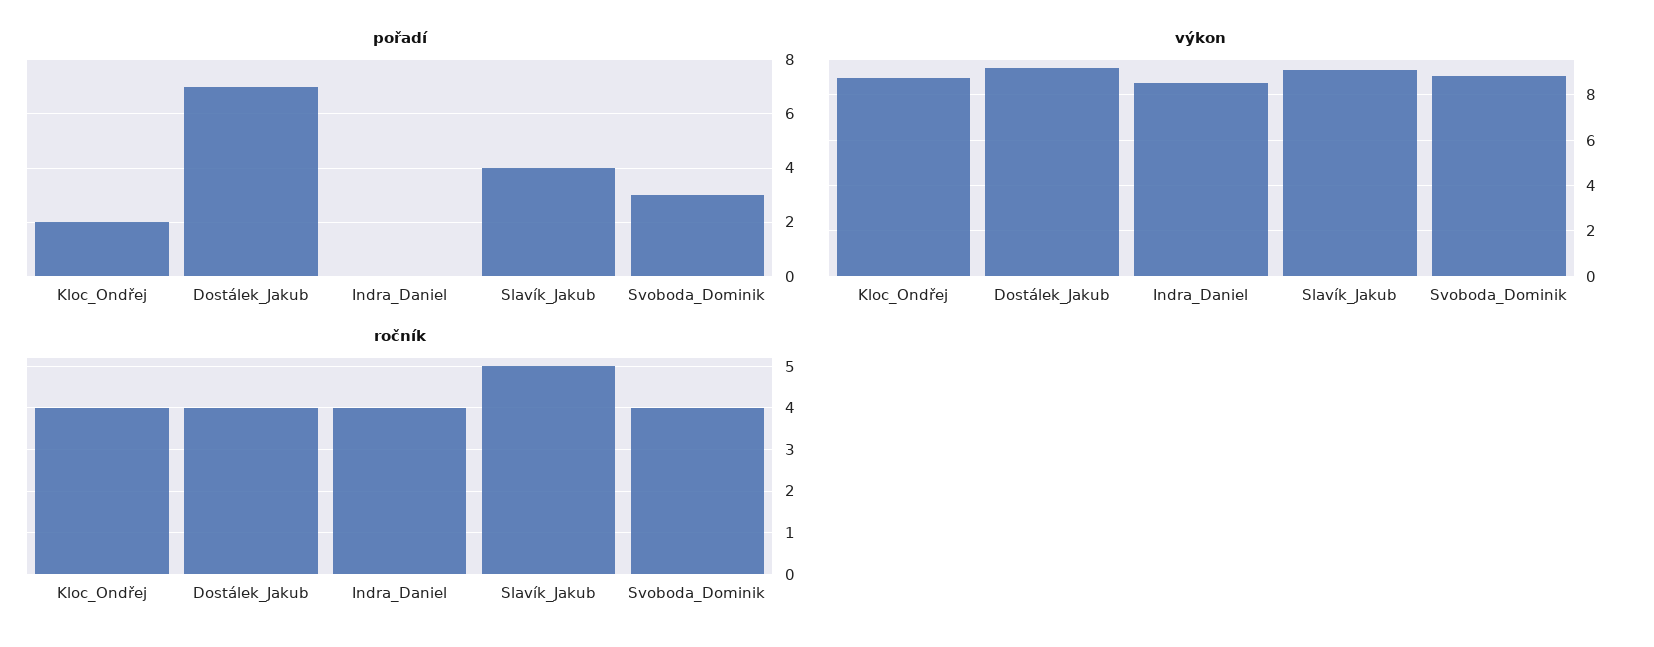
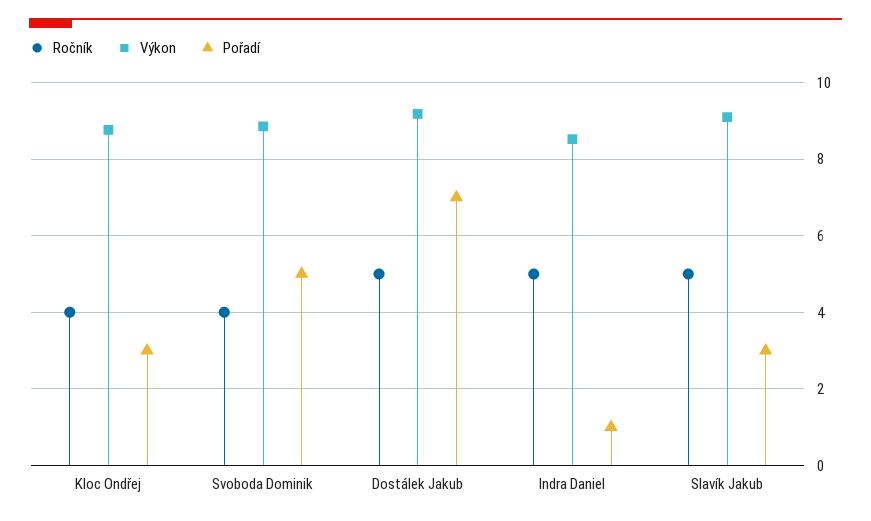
pořadí, Kloc_Ondřej: 2 -> 3
pořadí, Indra_Daniel: 0 -> 1
pořadí, Slavík_Jakub: 4 -> 3
pořadí, Svoboda_Dominik: 3 -> 5
ročník, Dostálek_Jakub: 4 -> 5
ročník, Indra_Daniel: 4 -> 5

